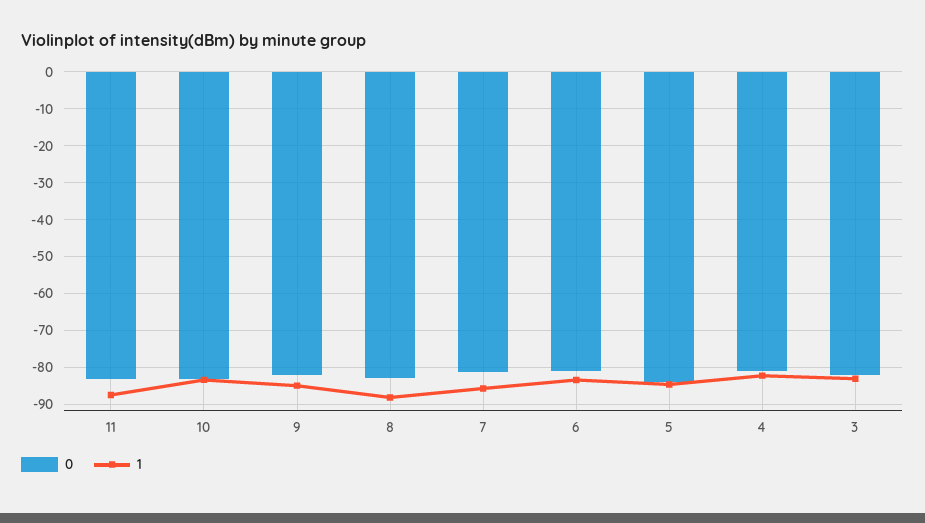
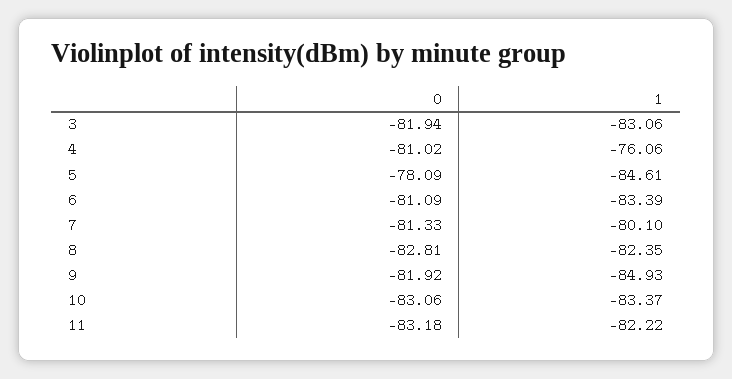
1, 11: -88 -> -82.22
1, 8: -88 -> -82.35
1, 7: -86 -> -80.1
0, 5: -84 -> -78.09
1, 4: -82 -> -76.06

